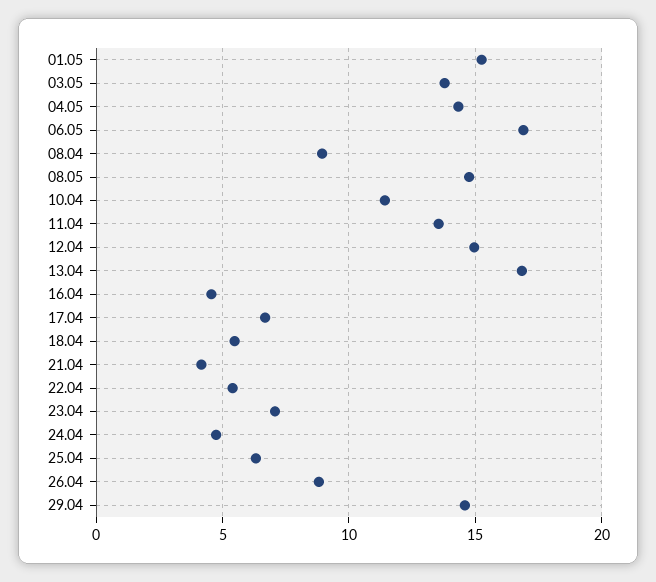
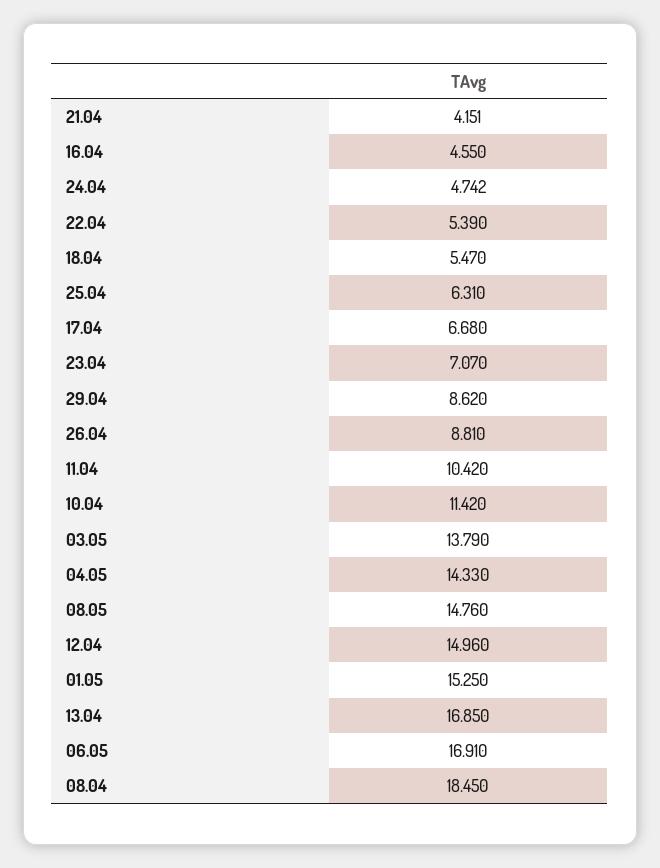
08.04: 9 -> 18.45
11.04: 13.5 -> 10.42
29.04: 14.5 -> 8.62

